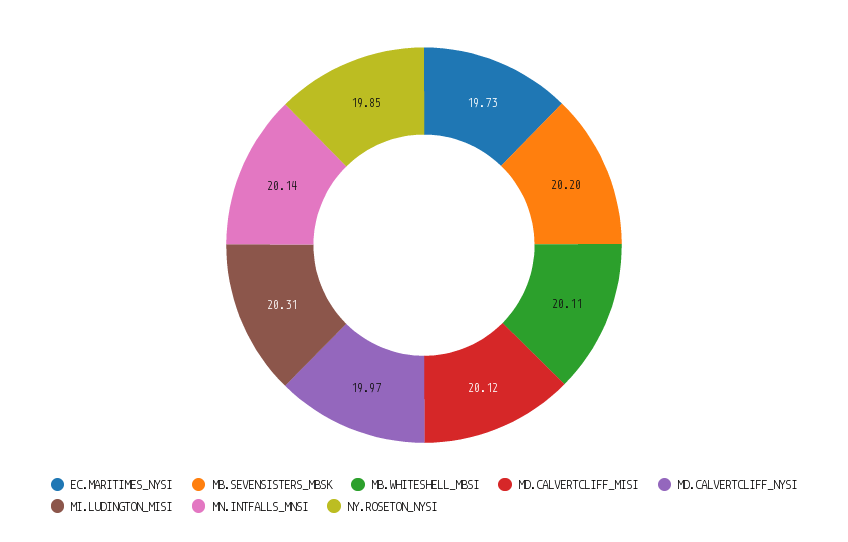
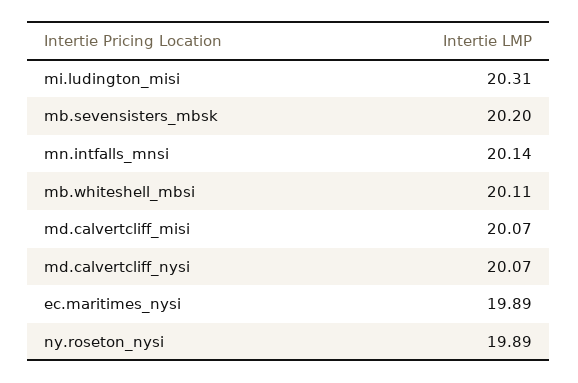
EC.MARITIMES_NYSI: 19.73 -> 19.89
MD.CALVERTCLIFF_MISI: 20.12 -> 20.07
MD.CALVERTCLIFF_NYSI: 19.97 -> 20.07
NY.ROSETON_NYSI: 19.85 -> 19.89

